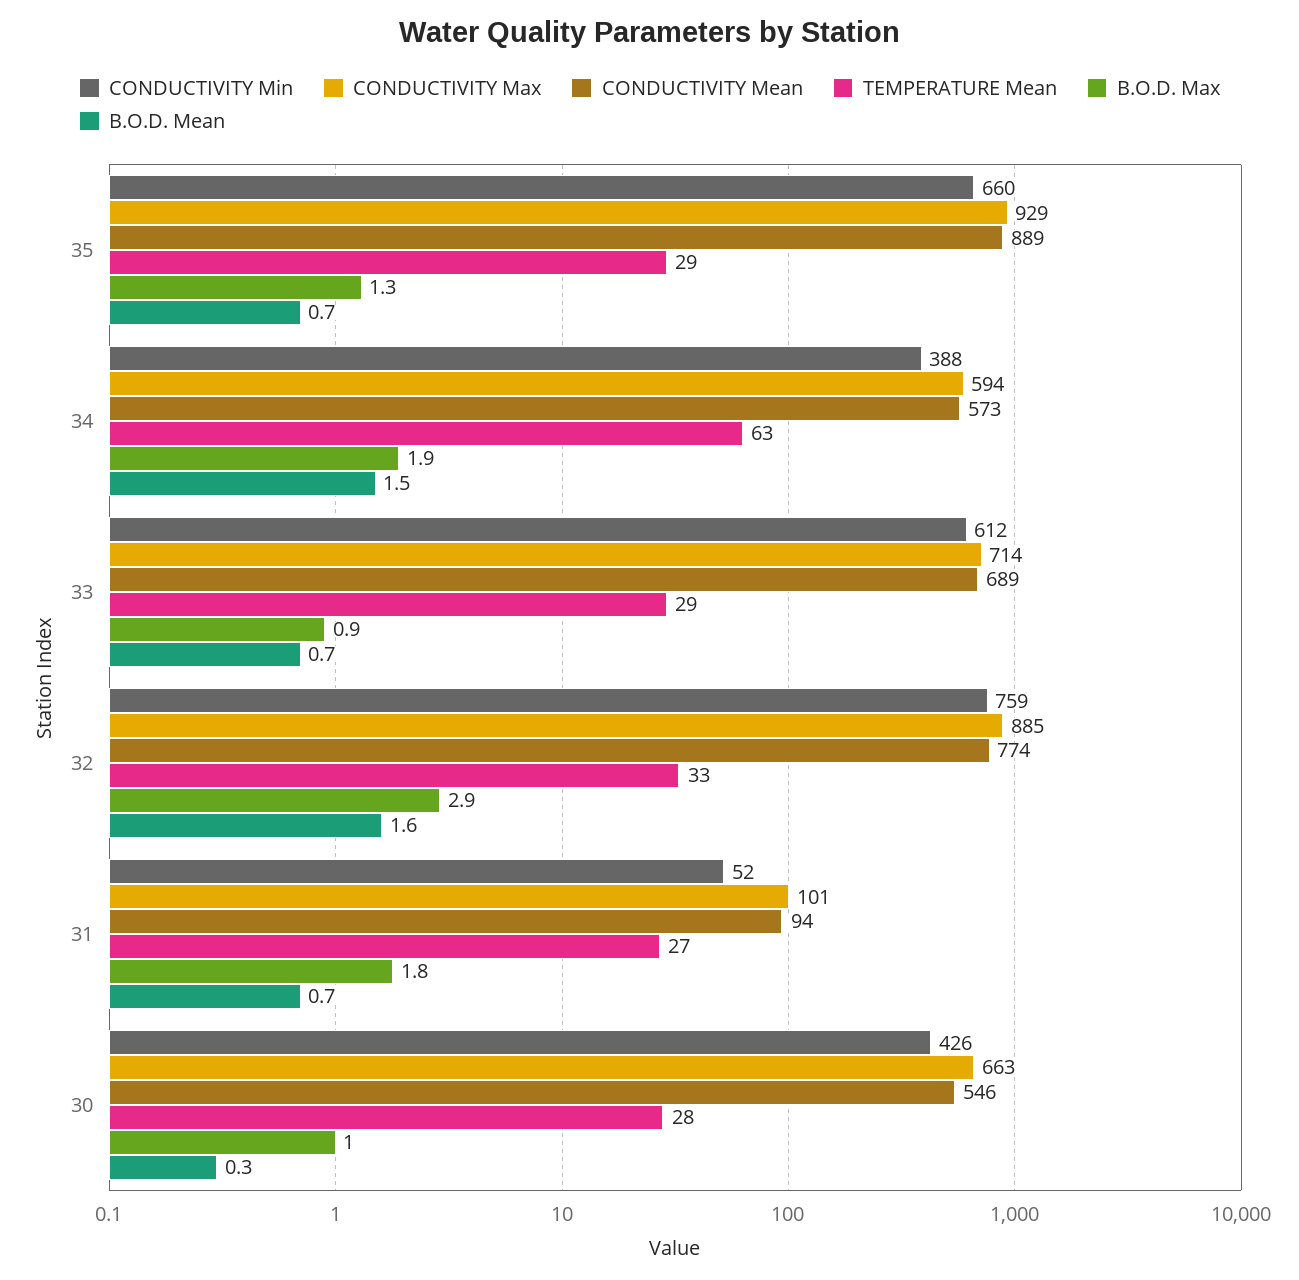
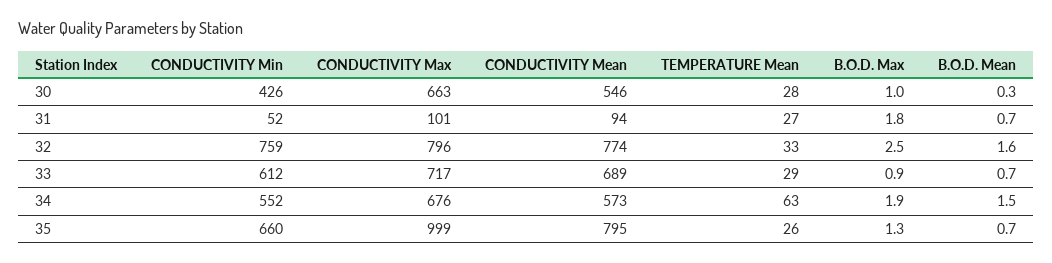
CONDUCTIVITY Max, 35: 929 -> 999
CONDUCTIVITY Mean, 35: 889 -> 795
TEMPERATURE Mean, 35: 29 -> 26
CONDUCTIVITY Min, 34: 388 -> 552
CONDUCTIVITY Max, 34: 594 -> 676
CONDUCTIVITY Max, 33: 714 -> 717
CONDUCTIVITY Max, 32: 885 -> 796
B.O.D. Max, 32: 2.9 -> 2.5

